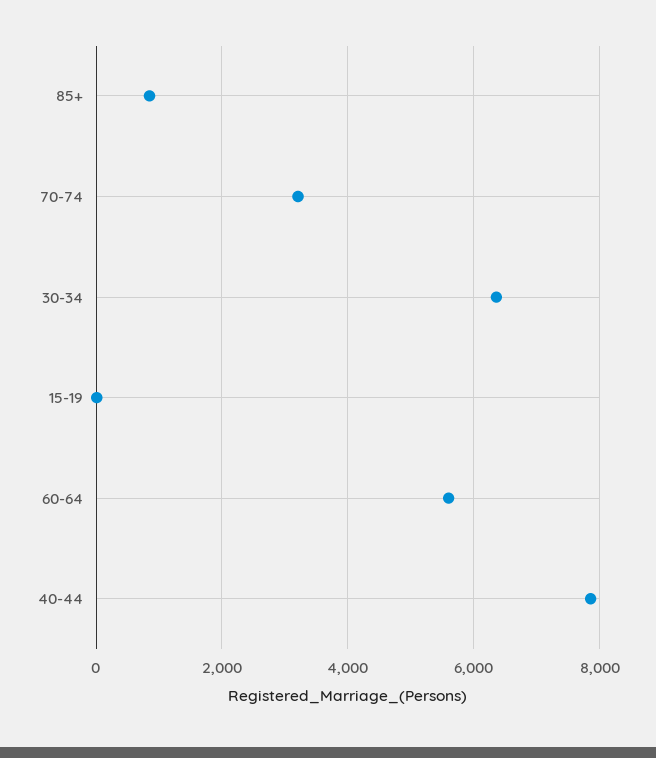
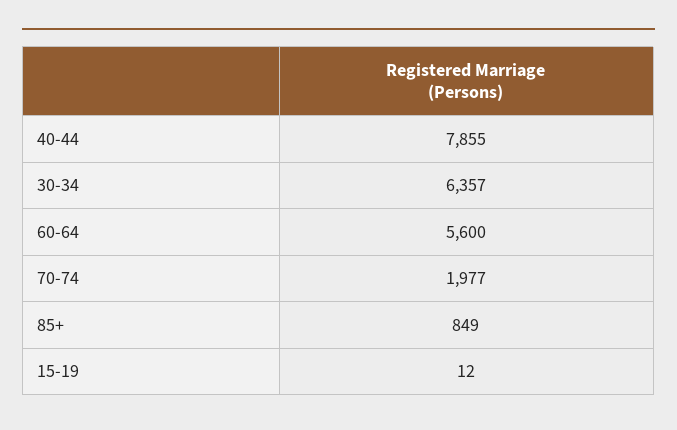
70-74: 3200 -> 1977

